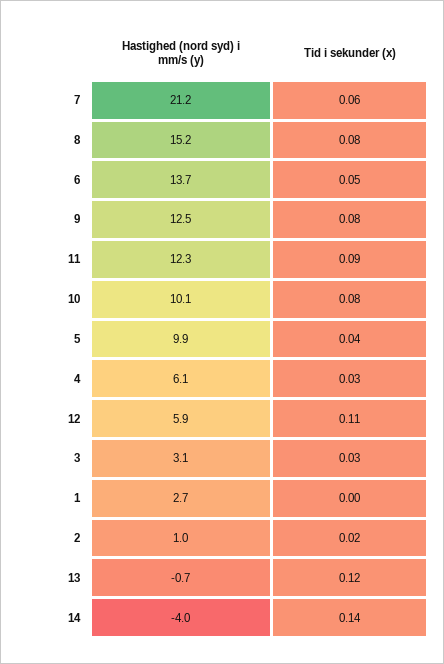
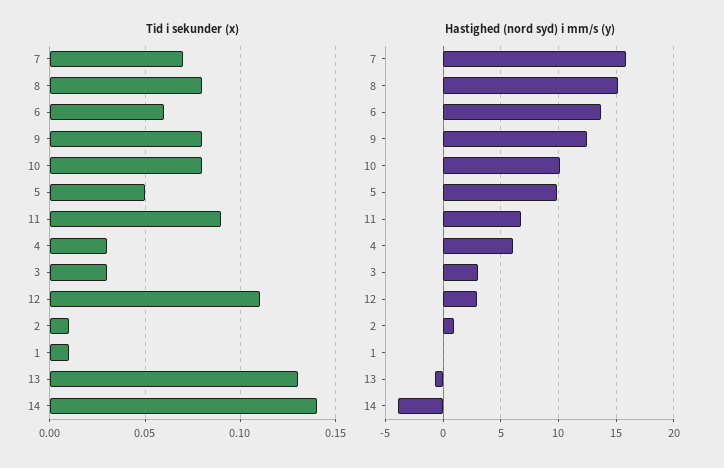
Hastighed (nord syd) i mm/s (y), 7: 21.2 -> 16
Tid i sekunder (x), 7: 0.06 -> 0.07
Tid i sekunder (x), 6: 0.05 -> 0.06
Hastighed (nord syd) i mm/s (y), 11: 12.3 -> 7
Tid i sekunder (x), 5: 0.04 -> 0.05
Hastighed (nord syd) i mm/s (y), 12: 5.9 -> 3
Hastighed (nord syd) i mm/s (y), 1: 2.7 -> 0
Tid i sekunder (x), 1: 0 -> 0.01
Tid i sekunder (x), 2: 0.02 -> 0.01
Tid i sekunder (x), 13: 0.12 -> 0.13

